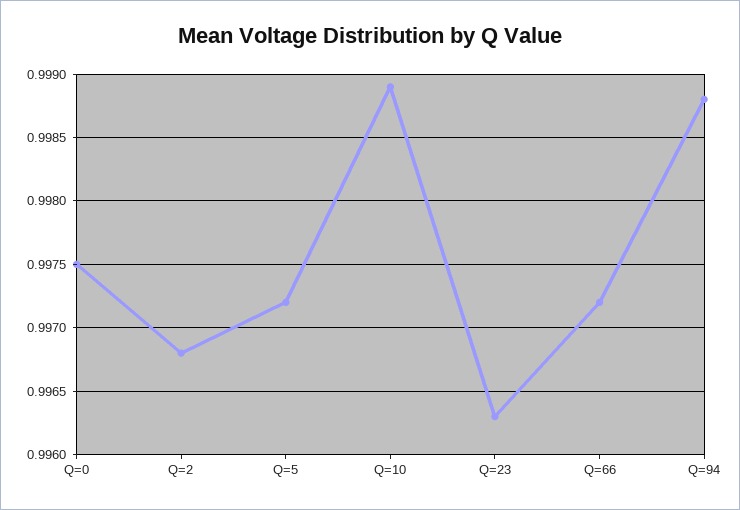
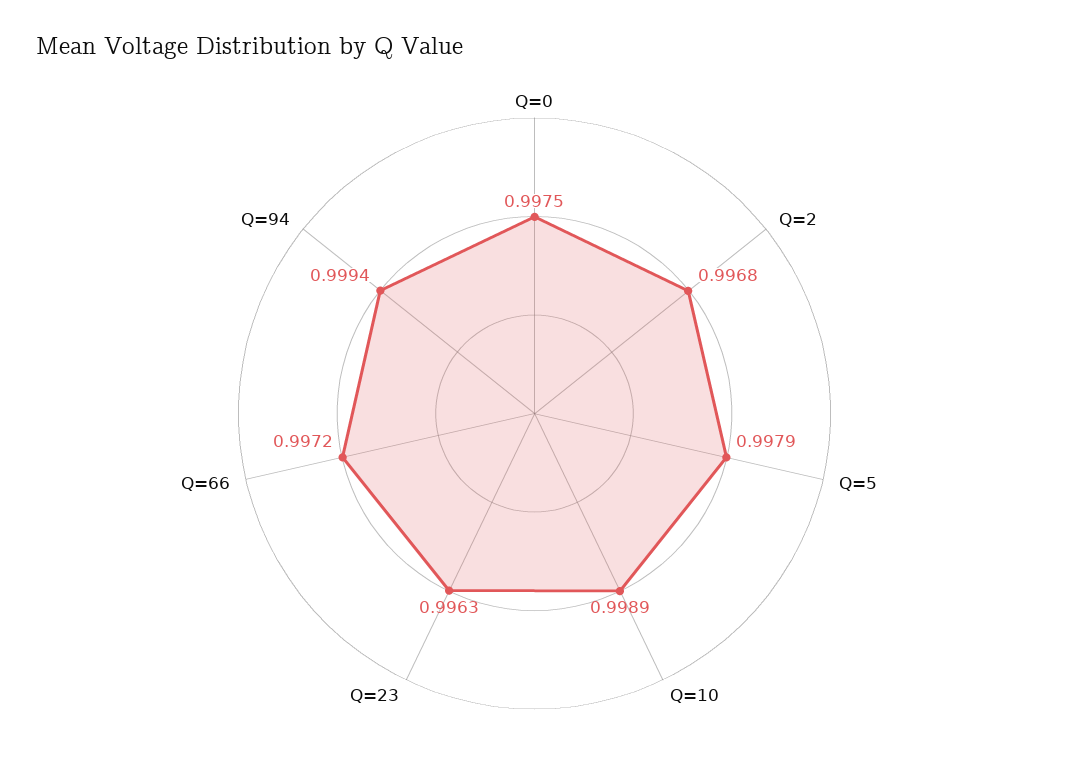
Q=5: 0.9972 -> 0.9979
Q=94: 0.9988 -> 0.9994

